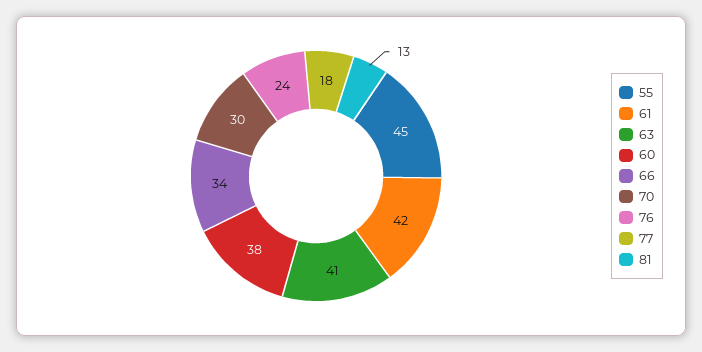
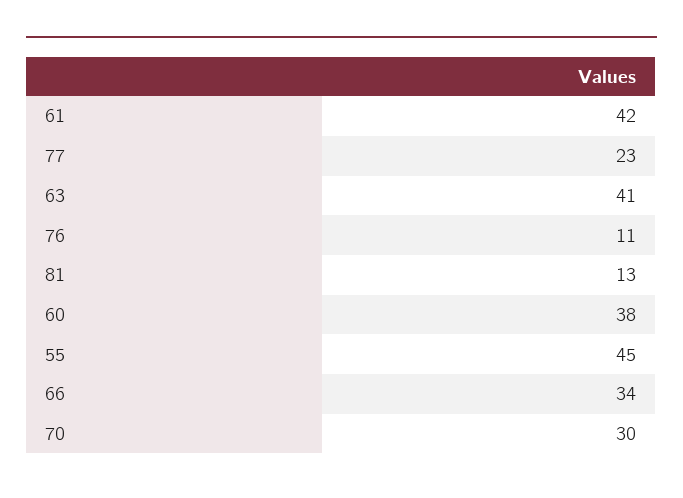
76: 24 -> 11
77: 18 -> 23

